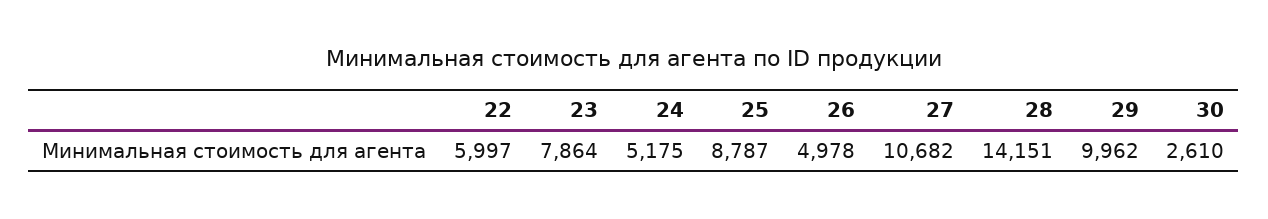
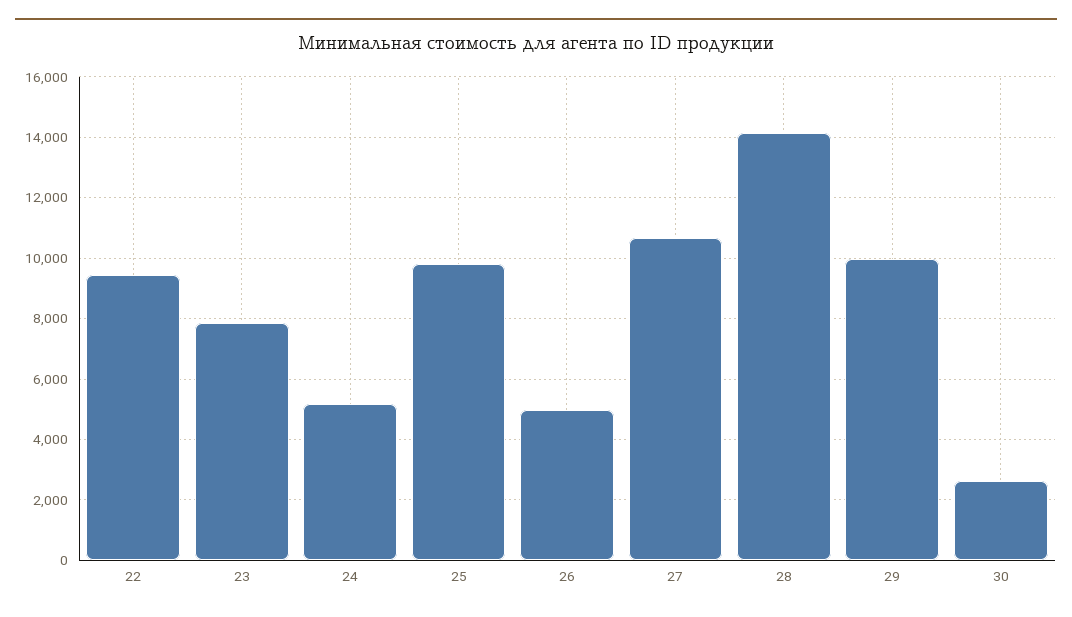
22: 5997 -> 9400
25: 8787 -> 9800

